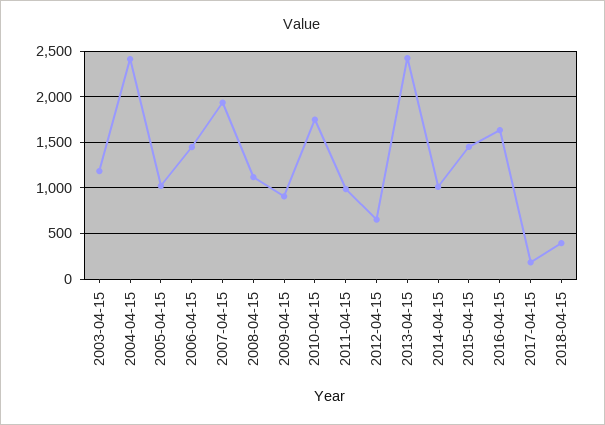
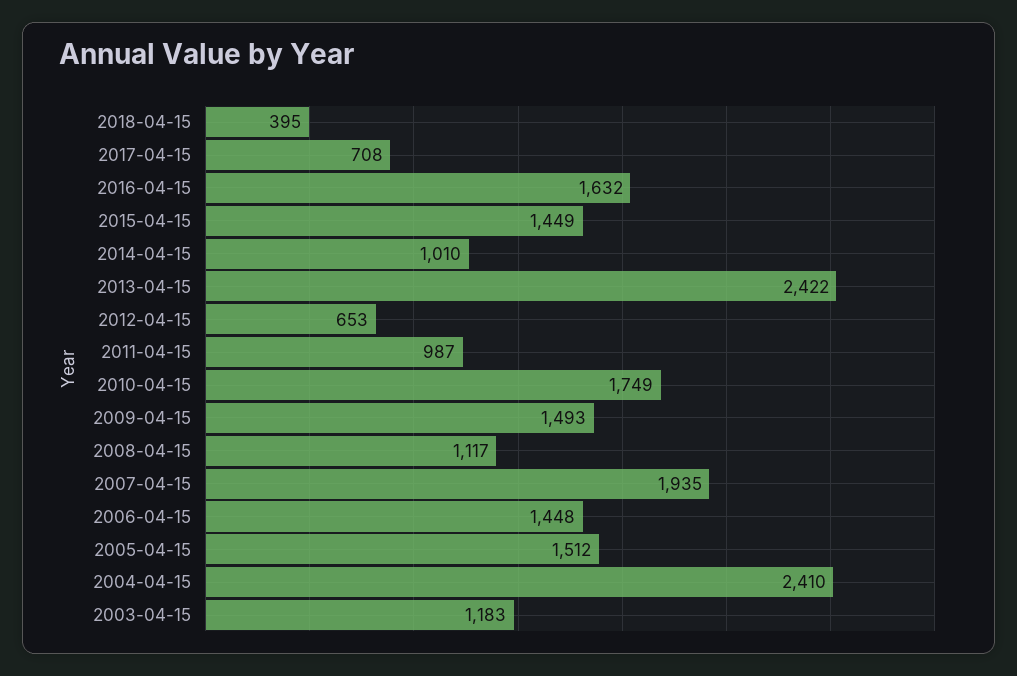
2005-04-15: 1000 -> 1512
2009-04-15: 900 -> 1493
2017-04-15: 200 -> 708

